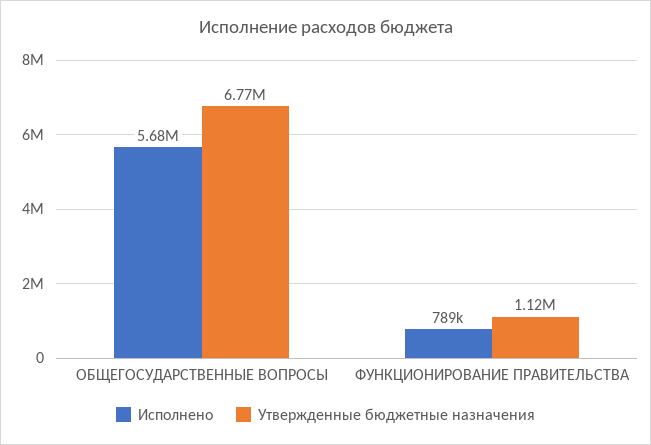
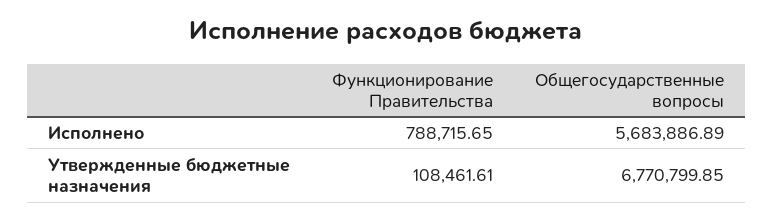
Утвержденные бюджетные назначения, ФУНКЦИОНИРОВАНИЕ ПРАВИТЕЛЬСТВА: 1120000 -> 108461.61

